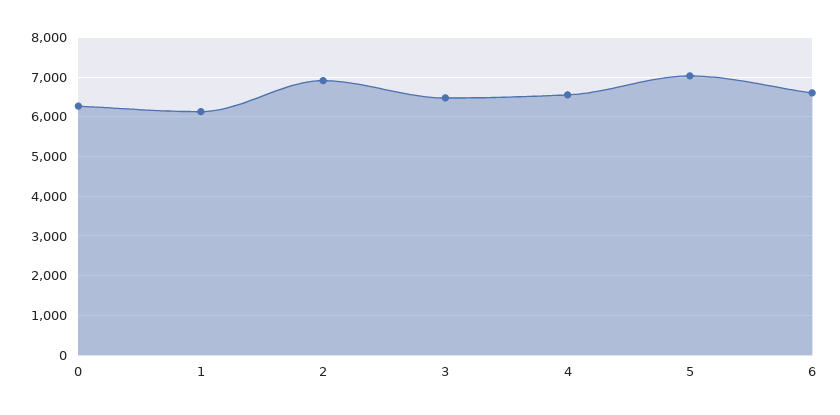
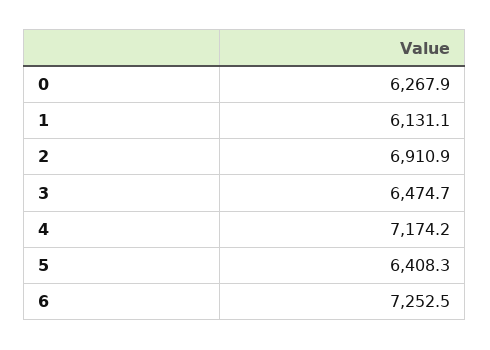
4: 6600 -> 7174.2
5: 7000 -> 6408.3
6: 6600 -> 7252.5

